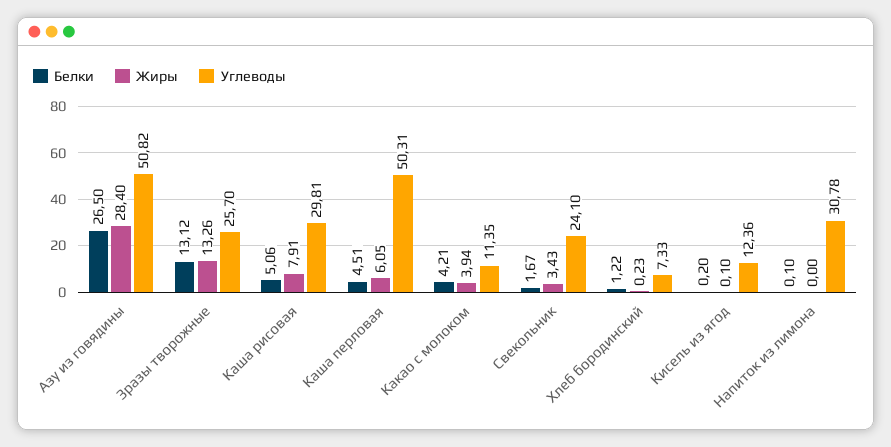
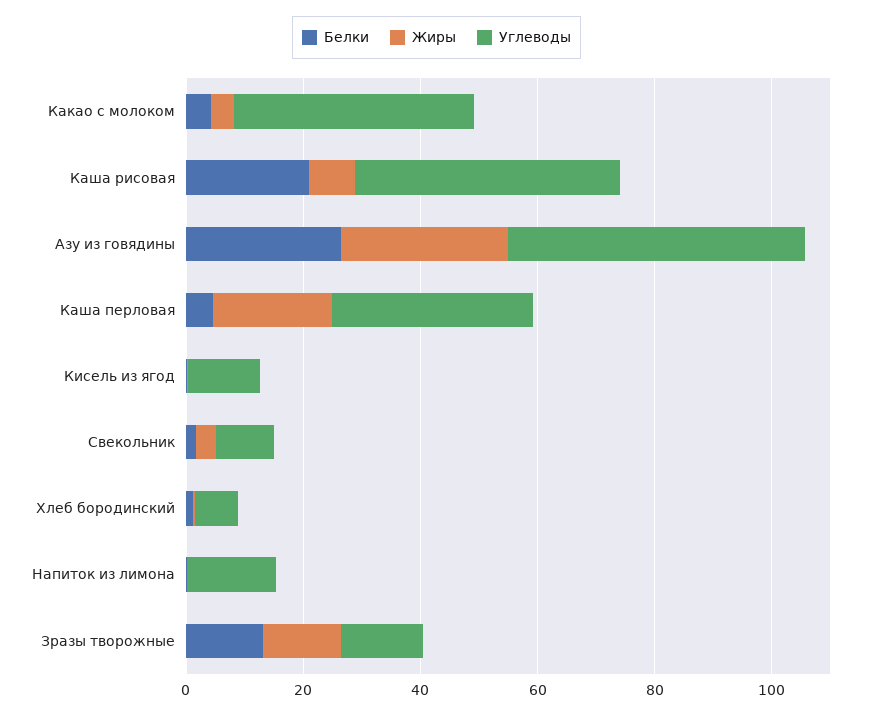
Углеводы, Зразы творожные: 25.7 -> 15
Белки, Каша рисовая: 5.06 -> 20
Углеводы, Каша рисовая: 29.81 -> 45
Жиры, Каша перловая: 6.05 -> 20
Углеводы, Каша перловая: 50.31 -> 35
Углеводы, Какао с молоком: 11.35 -> 40
Углеводы, Свекольник: 24.1 -> 10
Углеводы, Напиток из лимона: 30.78 -> 15

